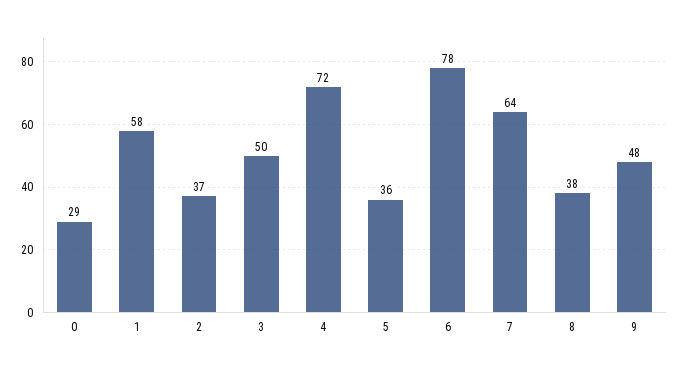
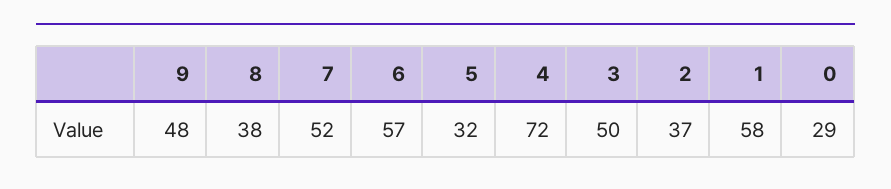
5: 36 -> 32
6: 78 -> 57
7: 64 -> 52

